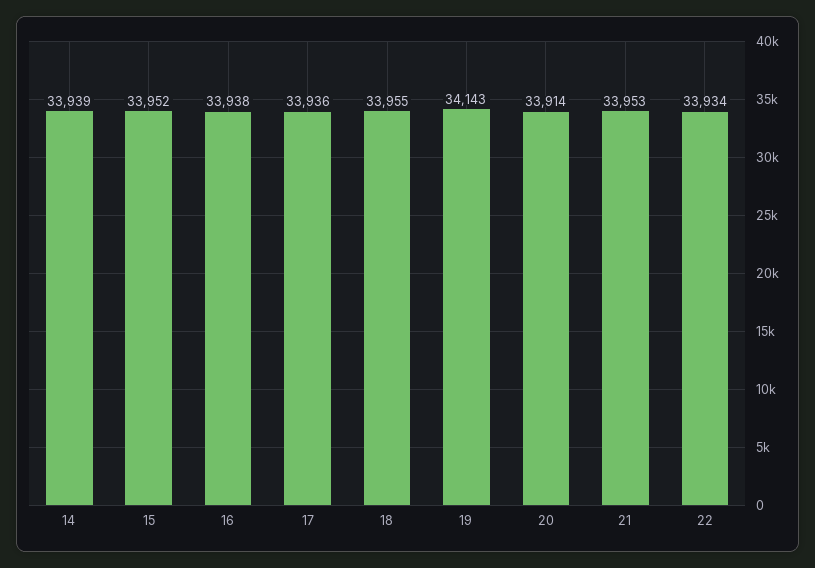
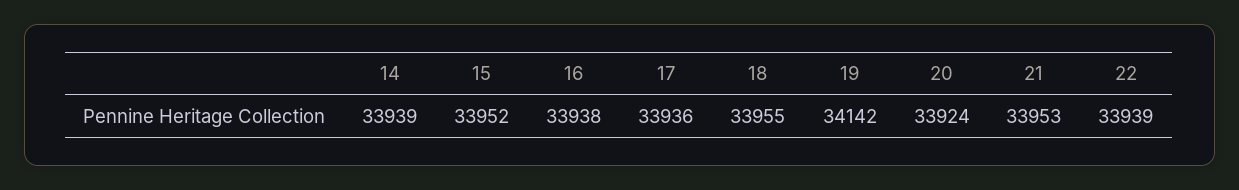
19: 34143 -> 34142
20: 33914 -> 33924
22: 33934 -> 33939

